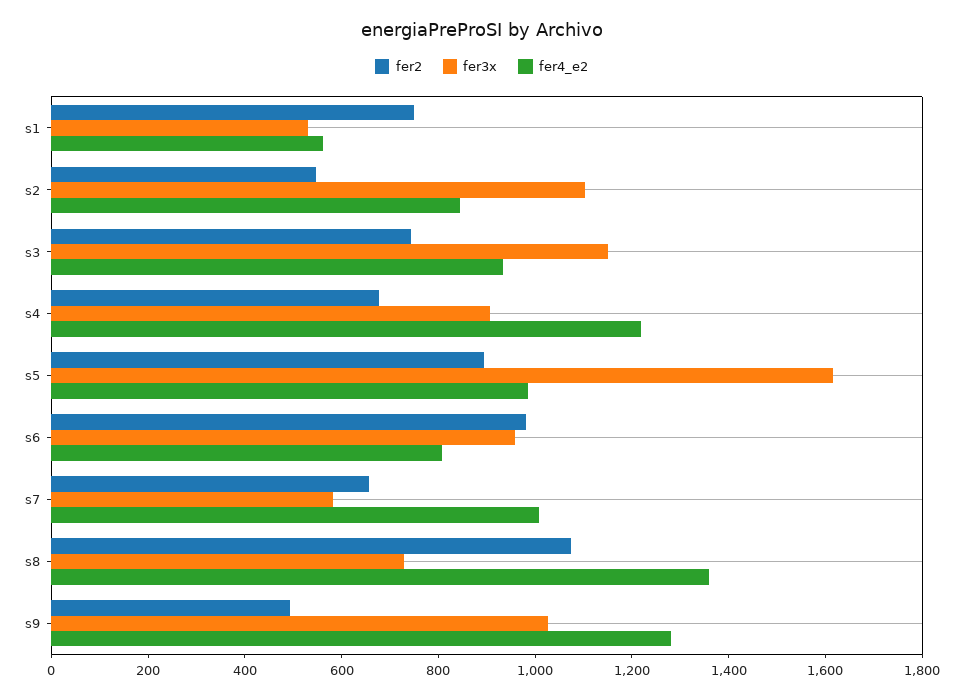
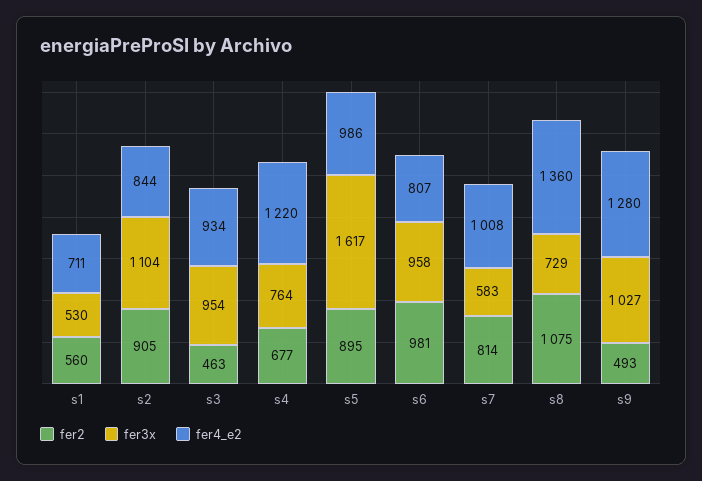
fer2, s1: 750 -> 560
fer4_e2, s1: 550 -> 711
fer2, s2: 550 -> 905
fer2, s3: 750 -> 463
fer3x, s3: 1150 -> 954
fer3x, s4: 900 -> 764
fer2, s7: 650 -> 814

